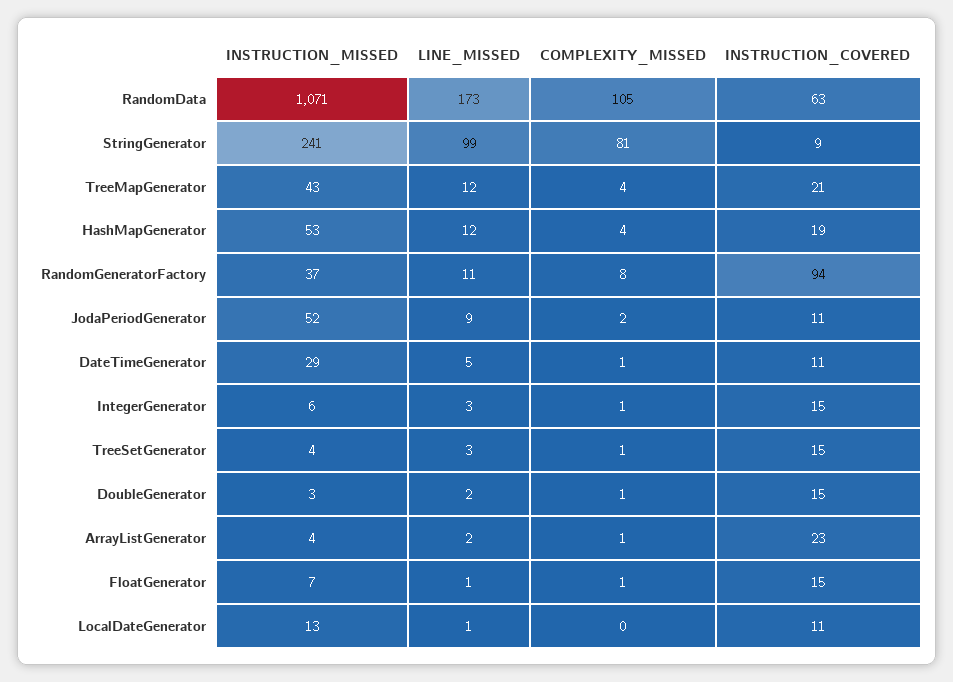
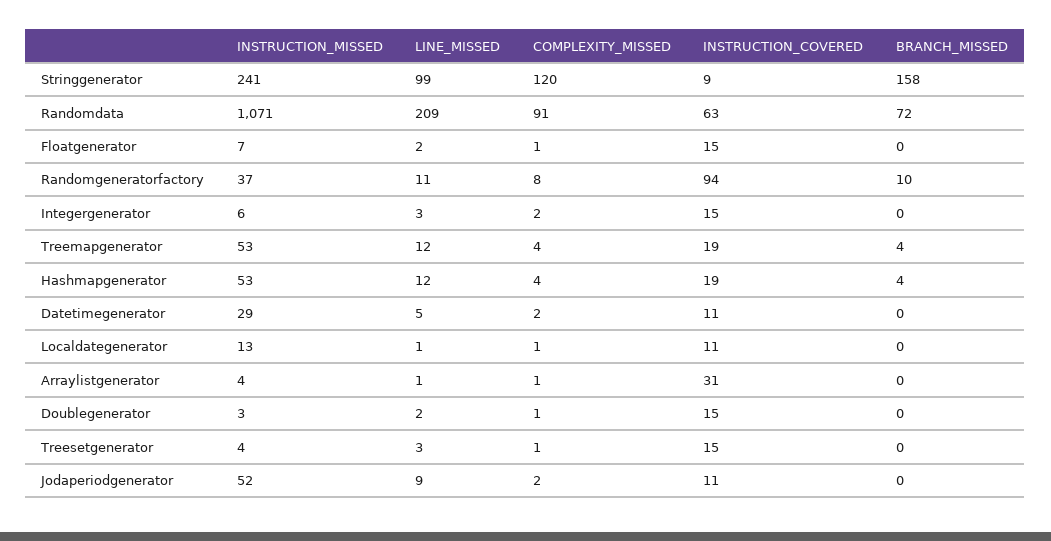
LINE_MISSED, RandomData: 173 -> 209
COMPLEXITY_MISSED, RandomData: 105 -> 91
COMPLEXITY_MISSED, StringGenerator: 81 -> 120
INSTRUCTION_MISSED, TreeMapGenerator: 43 -> 53
INSTRUCTION_COVERED, TreeMapGenerator: 21 -> 19
COMPLEXITY_MISSED, DateTimeGenerator: 1 -> 2
COMPLEXITY_MISSED, IntegerGenerator: 1 -> 2
LINE_MISSED, ArrayListGenerator: 2 -> 1
INSTRUCTION_COVERED, ArrayListGenerator: 23 -> 31
LINE_MISSED, FloatGenerator: 1 -> 2
COMPLEXITY_MISSED, LocalDateGenerator: 0 -> 1
BRANCH_MISSED, StringGenerator: none -> 158
BRANCH_MISSED, RandomData: none -> 72
BRANCH_MISSED, FloatGenerator: none -> 0
BRANCH_MISSED, RandomGeneratorFactory: none -> 10
BRANCH_MISSED, IntegerGenerator: none -> 0
BRANCH_MISSED, TreeMapGenerator: none -> 4
BRANCH_MISSED, HashMapGenerator: none -> 4
BRANCH_MISSED, DateTimeGenerator: none -> 0
BRANCH_MISSED, LocalDateGenerator: none -> 0
BRANCH_MISSED, ArrayListGenerator: none -> 0
BRANCH_MISSED, DoubleGenerator: none -> 0
BRANCH_MISSED, TreeSetGenerator: none -> 0
BRANCH_MISSED, JodaPeriodGenerator: none -> 0

